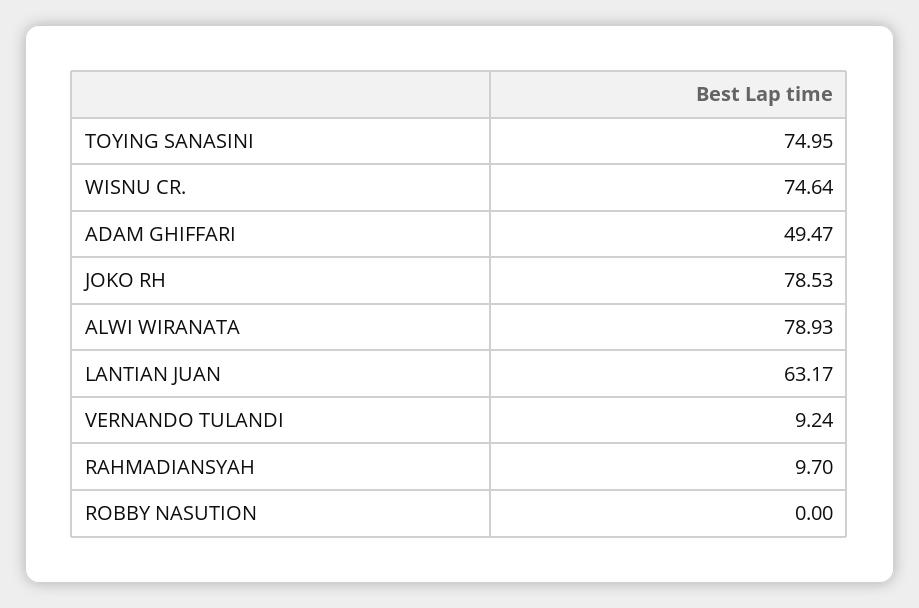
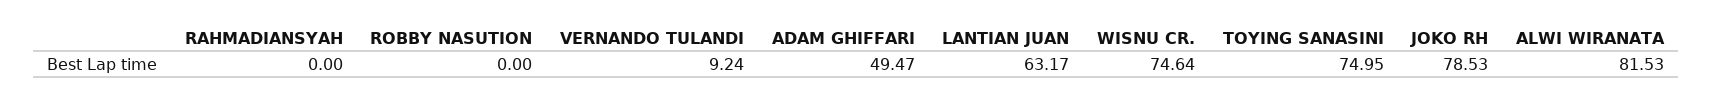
ALWI WIRANATA: 78.93 -> 81.53
RAHMADIANSYAH: 9.7 -> 0

